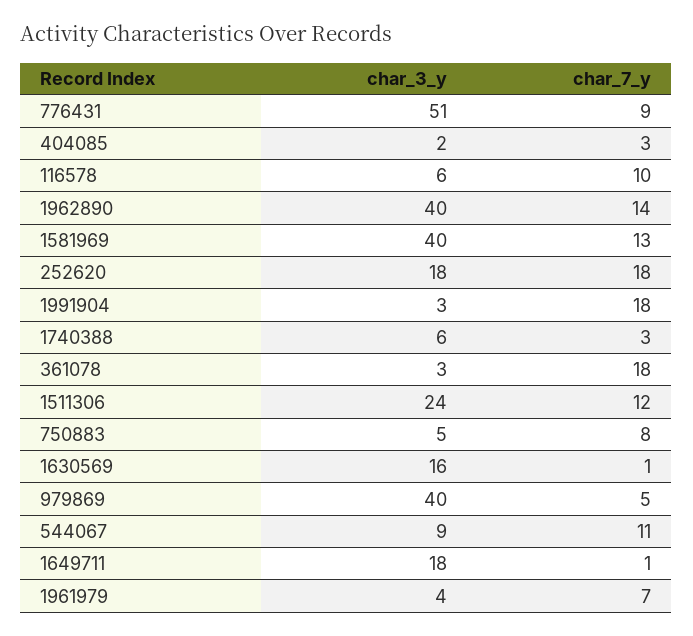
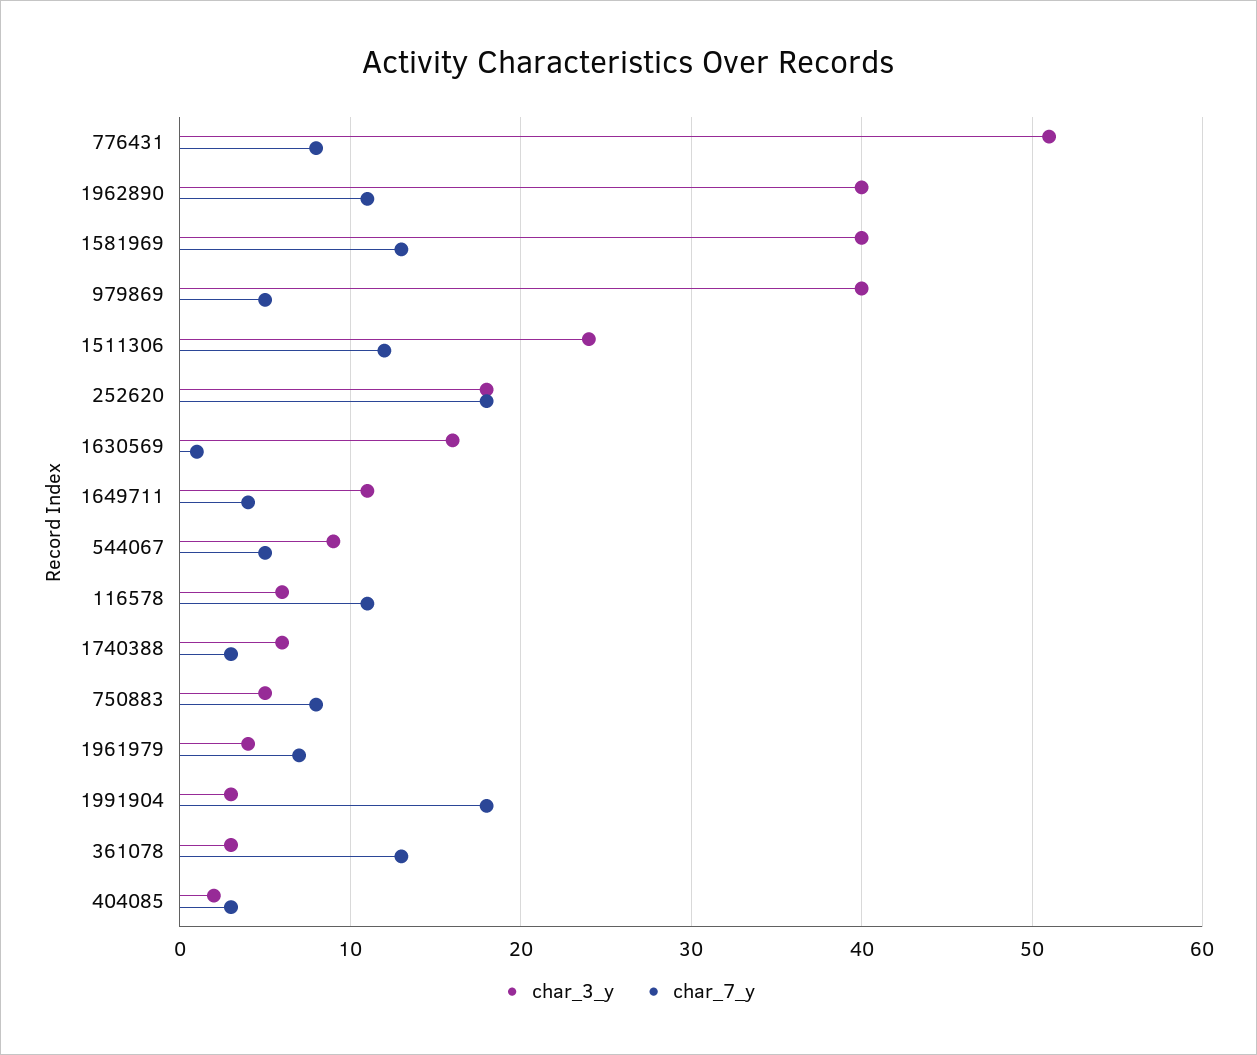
char_7_y, 776431: 9 -> 8
char_7_y, 116578: 10 -> 11
char_7_y, 1962890: 14 -> 11
char_7_y, 361078: 18 -> 13
char_7_y, 544067: 11 -> 5
char_3_y, 1649711: 18 -> 11
char_7_y, 1649711: 1 -> 4

